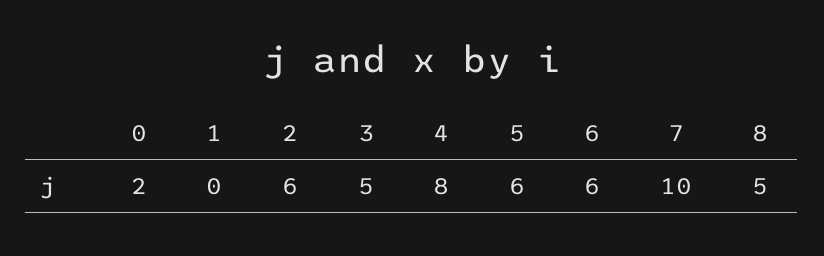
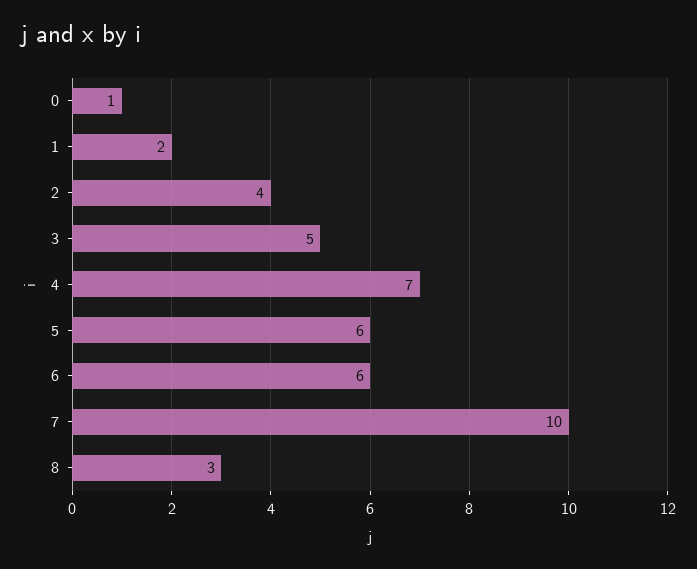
0: 2 -> 1
1: 0 -> 2
2: 6 -> 4
4: 8 -> 7
8: 5 -> 3

